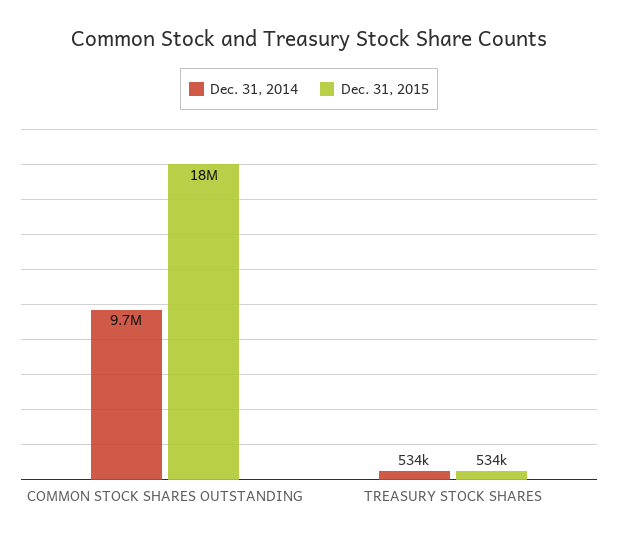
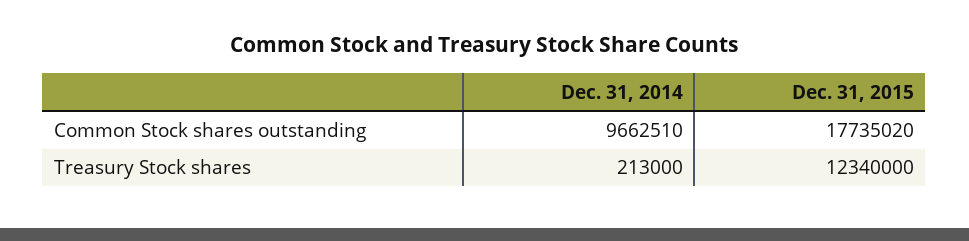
Dec. 31, 2014, TREASURY STOCK SHARES: 534000 -> 213000
Dec. 31, 2015, TREASURY STOCK SHARES: 534000 -> 12340000

